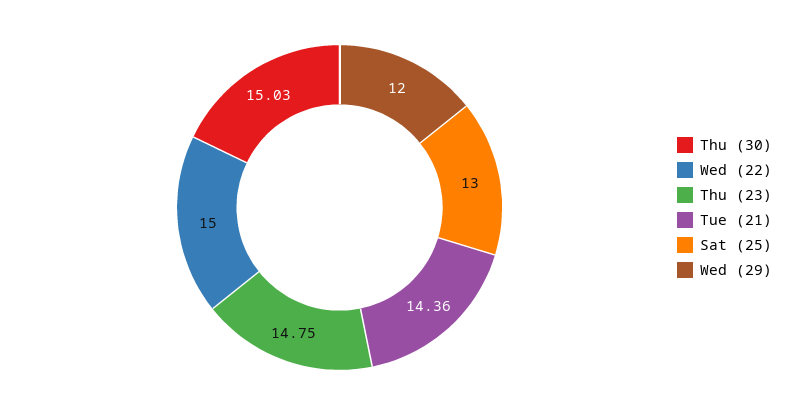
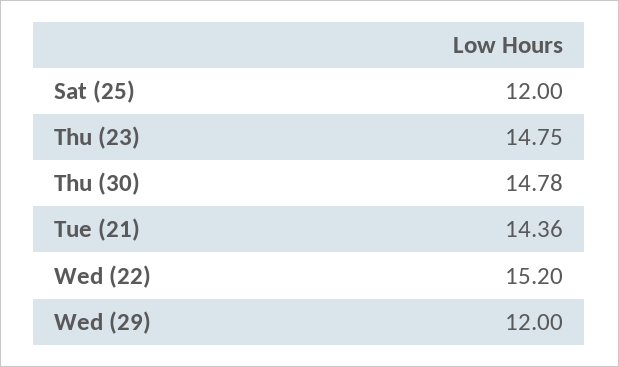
Thu (30): 15.03 -> 14.78
Wed (22): 15 -> 15.2
Sat (25): 13 -> 12

